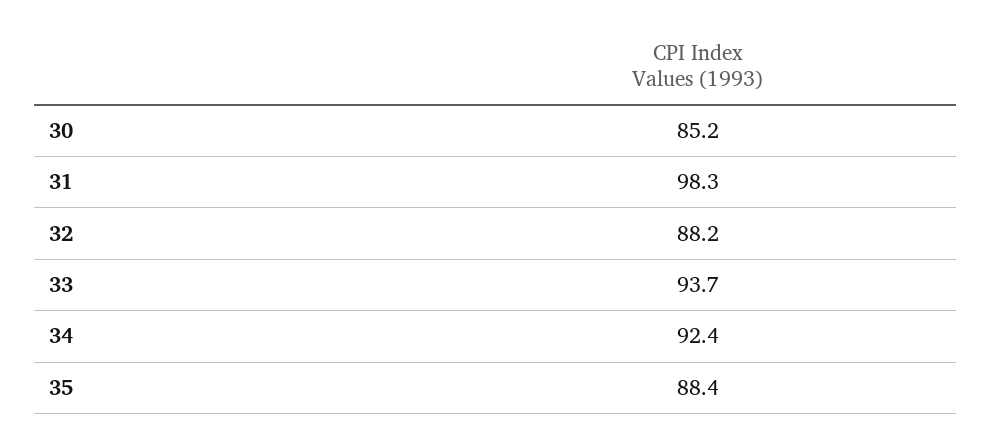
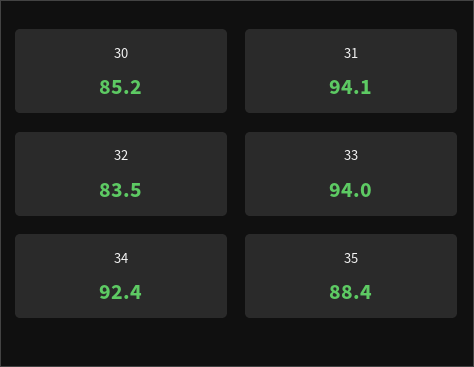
31: 98.3 -> 94.1
32: 88.2 -> 83.5
33: 93.7 -> 94

